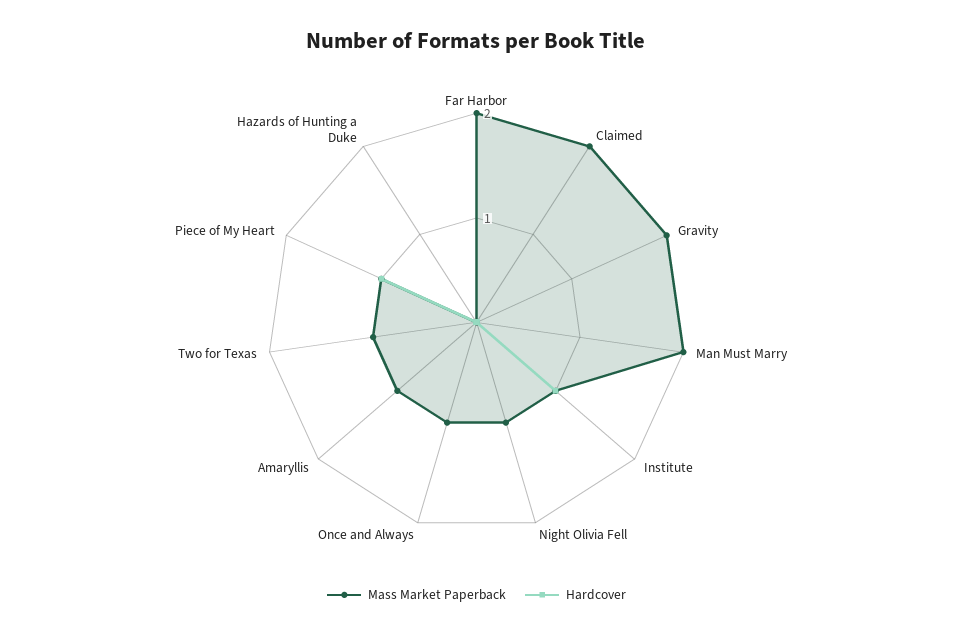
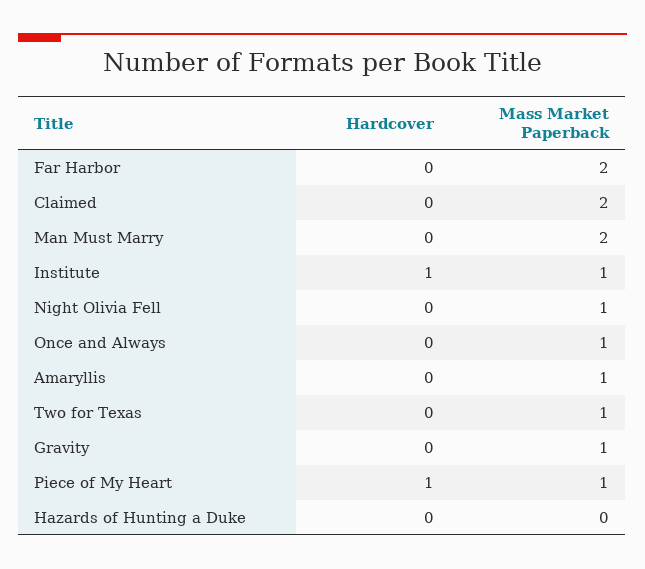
Mass Market Paperback, Gravity: 2 -> 1

